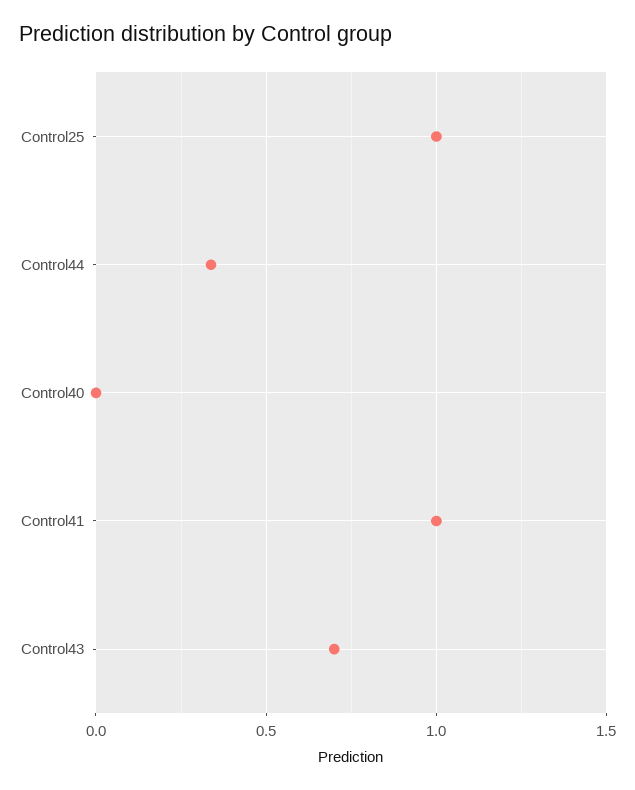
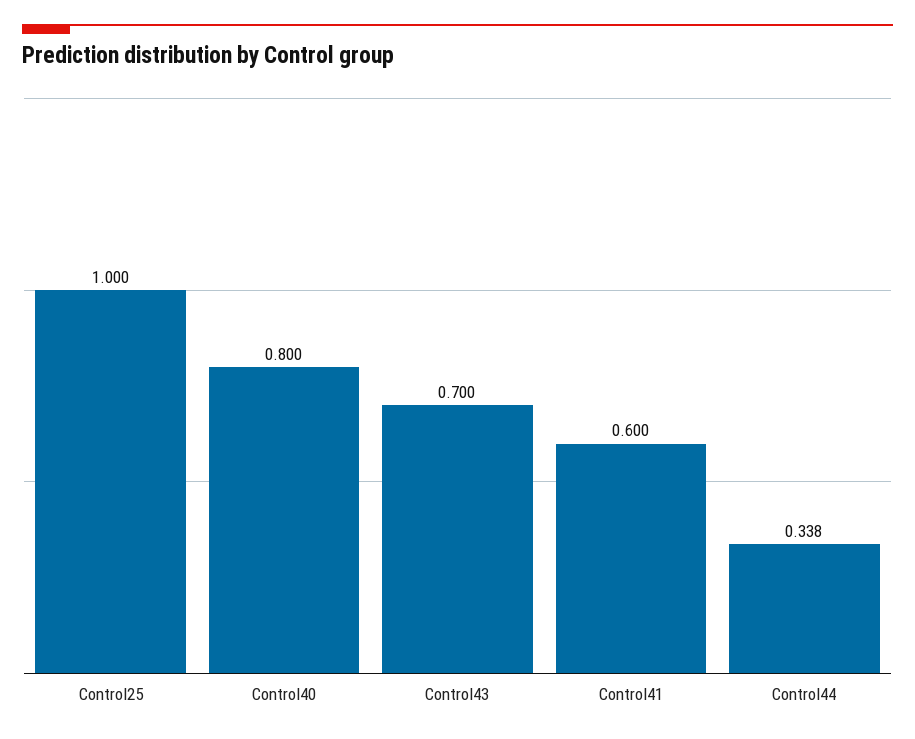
Control40: 0 -> 0.8
Control41: 1 -> 0.6

